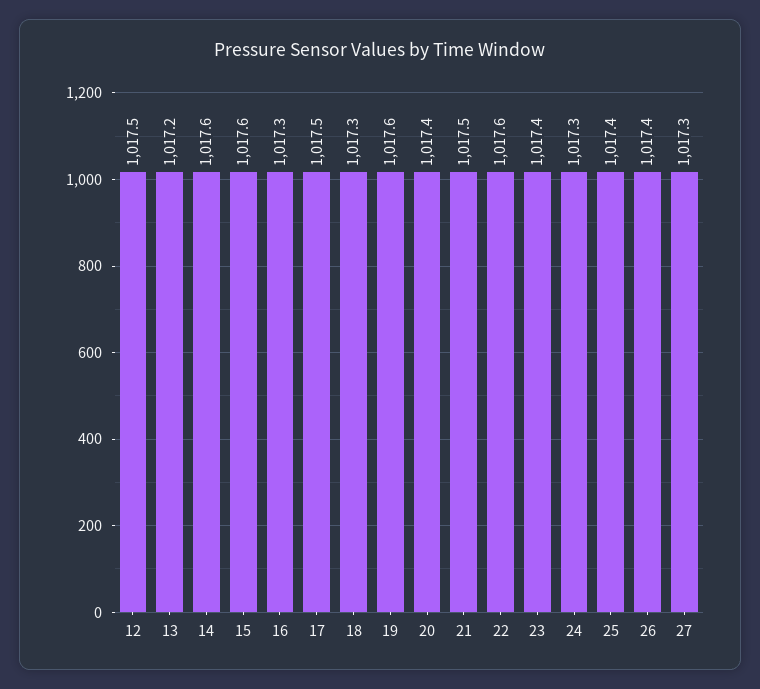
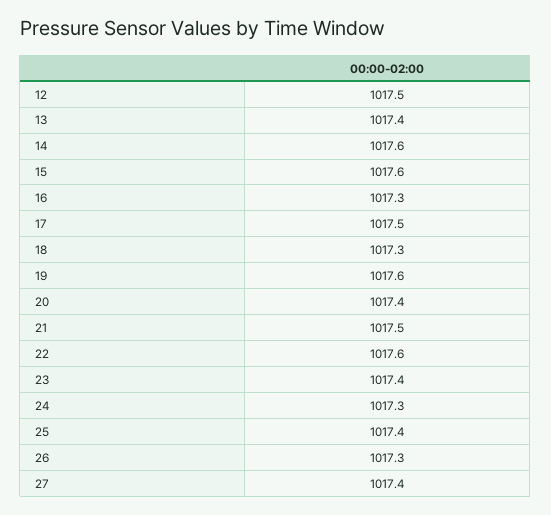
13: 1017.2 -> 1017.4
26: 1017.4 -> 1017.3
27: 1017.3 -> 1017.4

